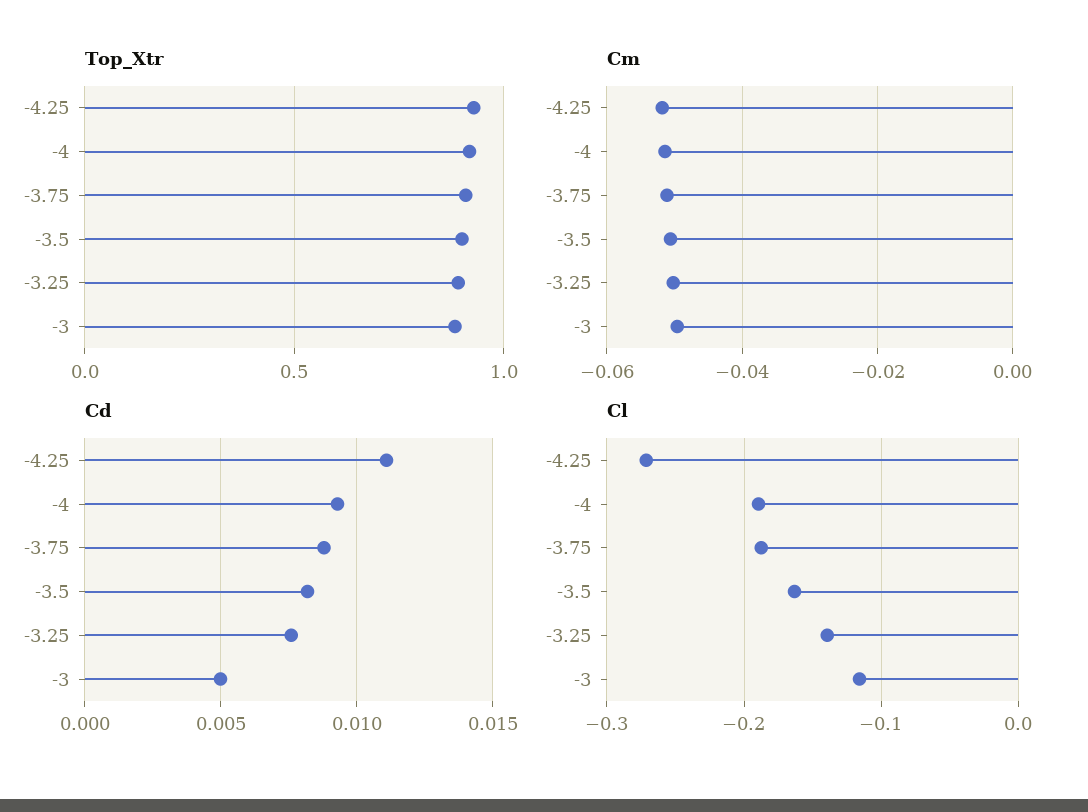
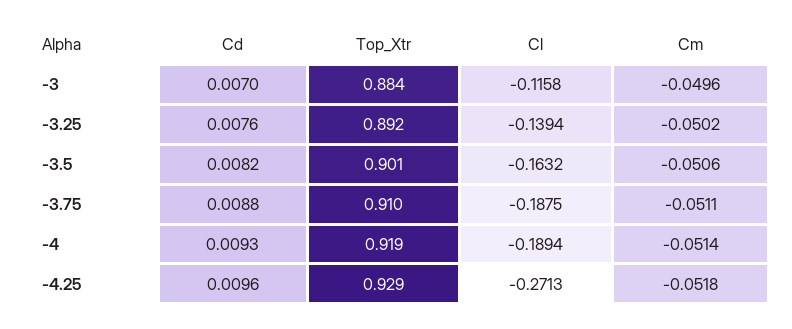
Cd, -4.25: 0.011 -> 0.0096
Cd, -3: 0.005 -> 0.007

